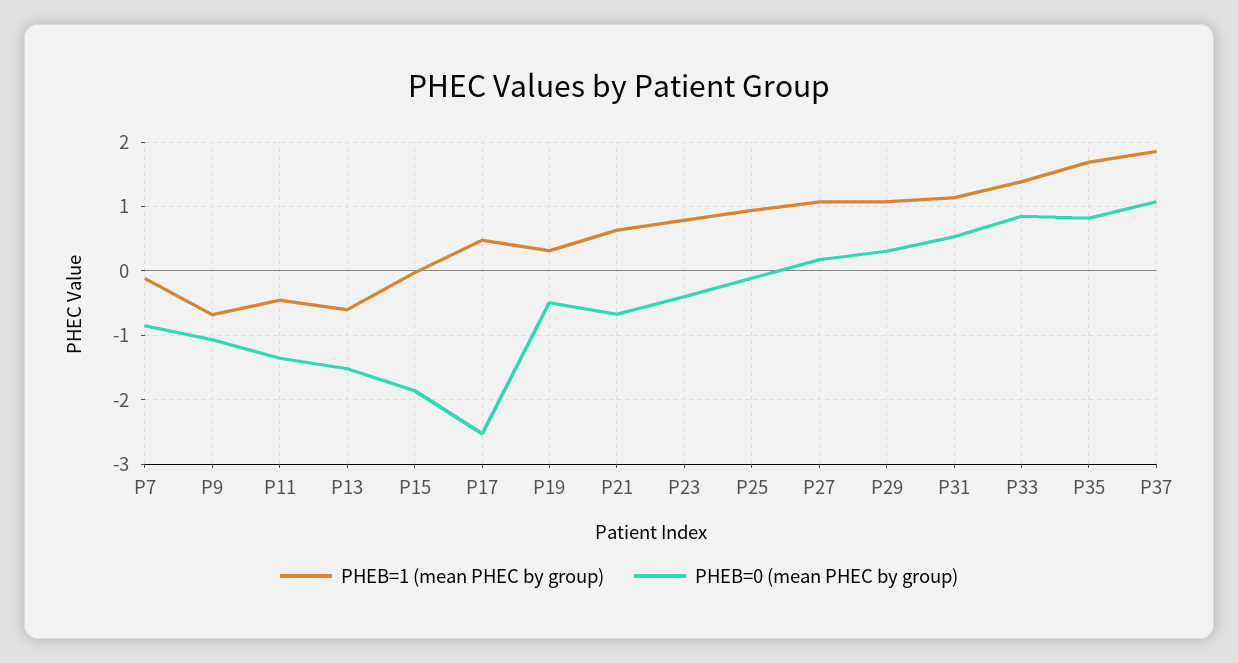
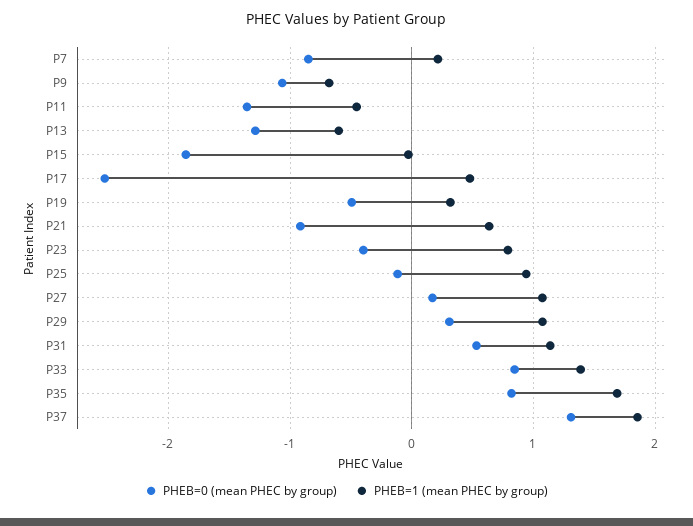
PHEB=1 (mean PHEC by group), P7: -0.1 -> 0.2
PHEB=0 (mean PHEC by group), P13: -1.5 -> -1.3
PHEB=0 (mean PHEC by group), P21: -0.7 -> -0.9
PHEB=0 (mean PHEC by group), P37: 1.1 -> 1.3

